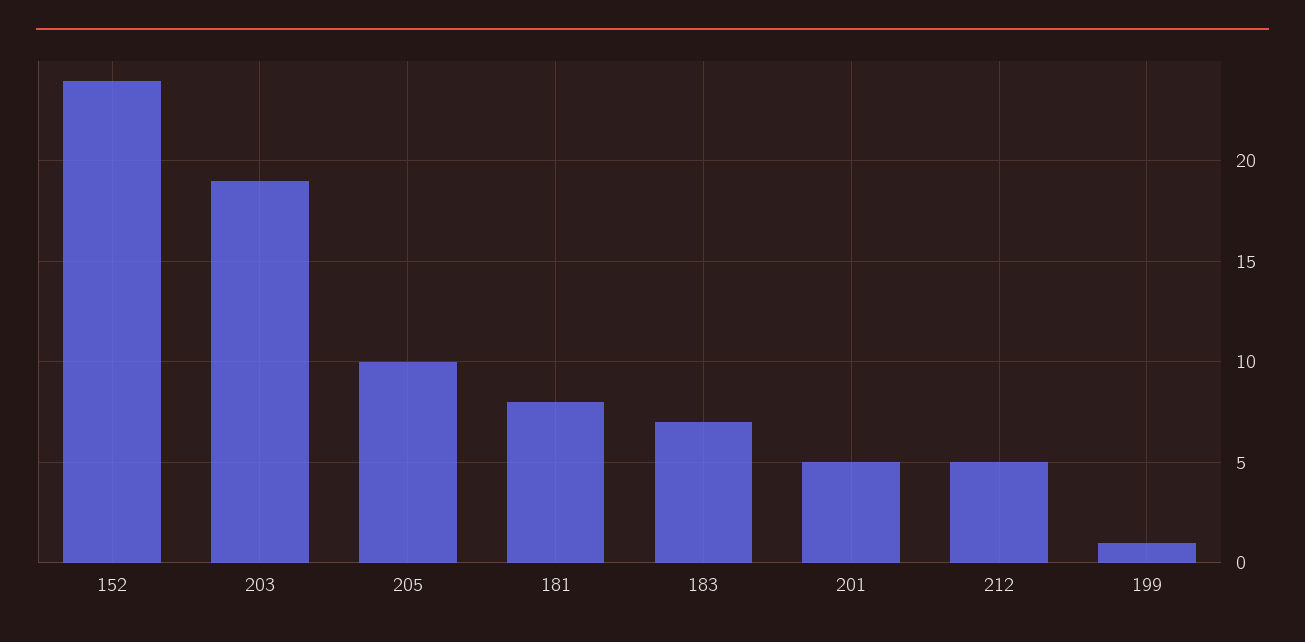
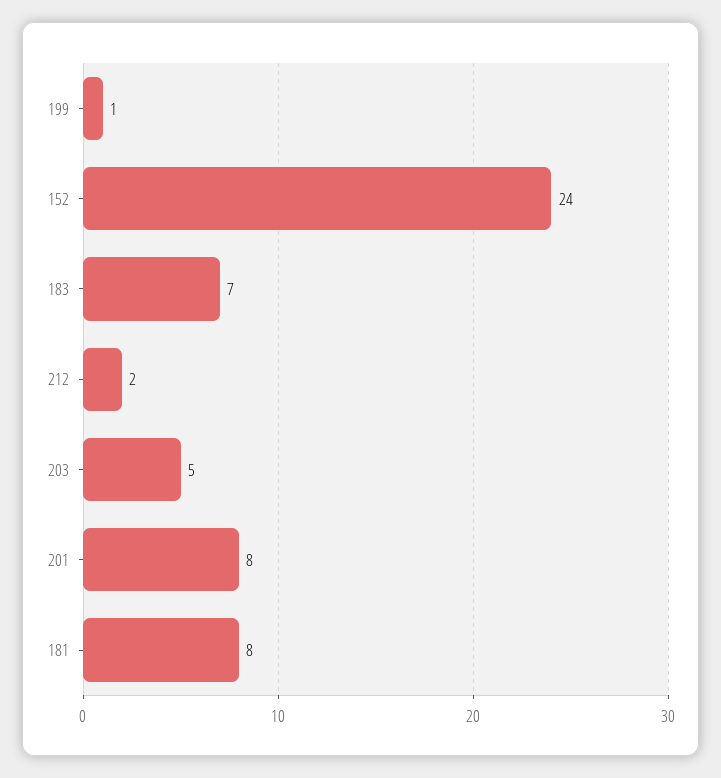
203: 19 -> 5
205: 10 -> none
201: 5 -> 8
212: 5 -> 2

